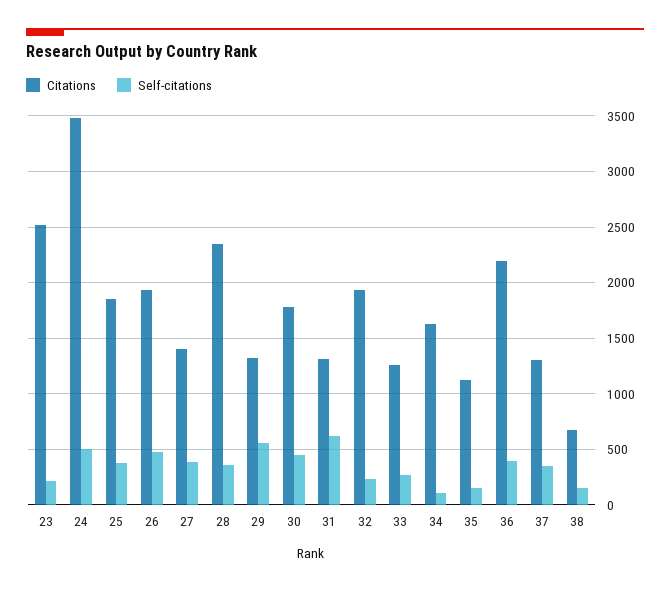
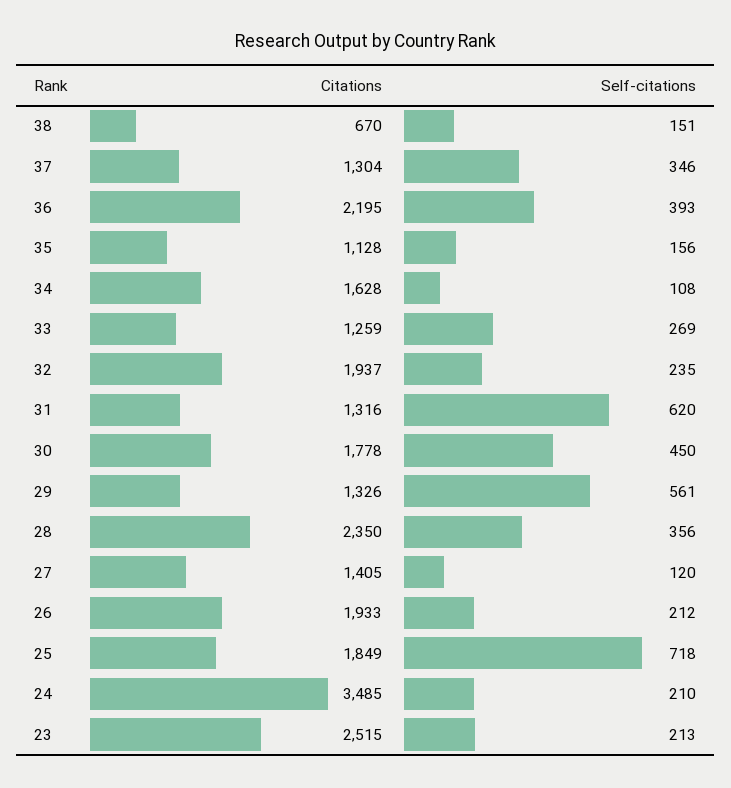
Self-citations, 24: 500 -> 210
Self-citations, 25: 400 -> 718
Self-citations, 26: 500 -> 212
Self-citations, 27: 400 -> 120

